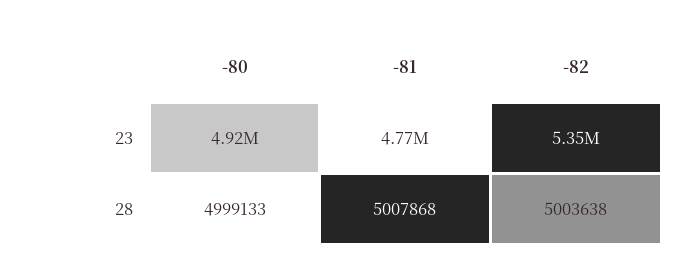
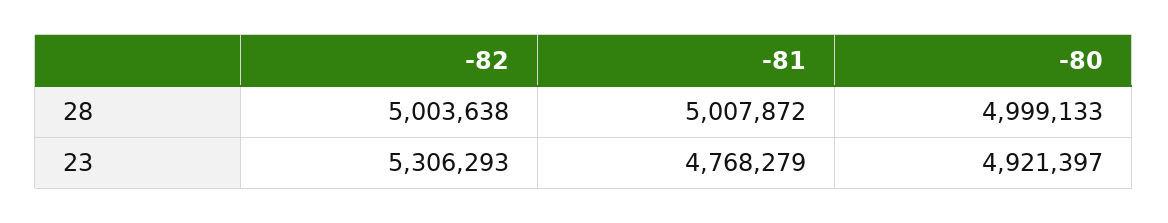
-82, 23: 5350000 -> 5306293
-81, 28: 5007868 -> 5007872

